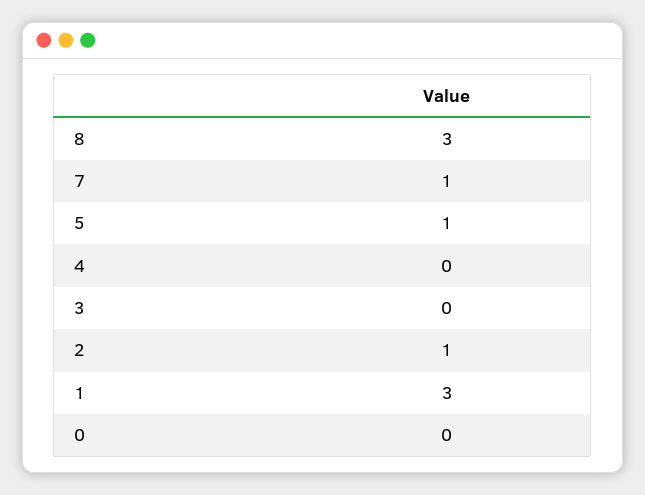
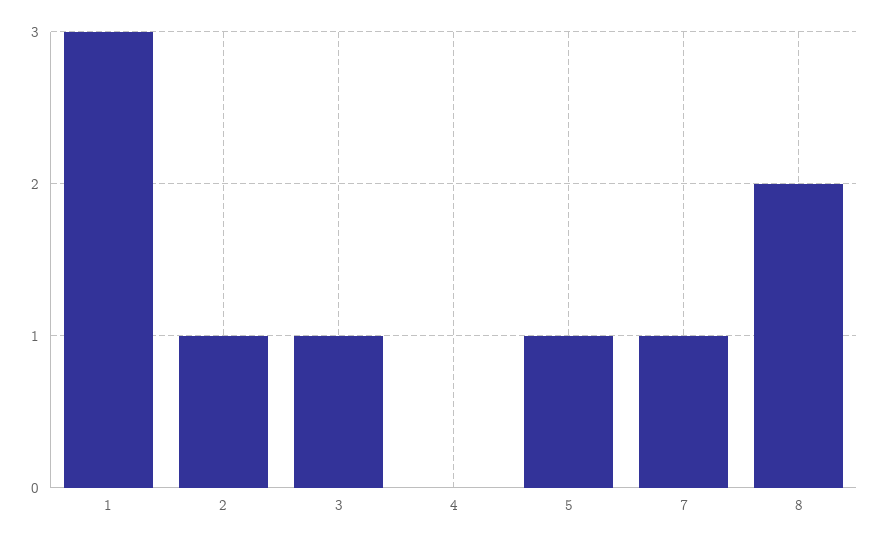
8: 3 -> 2
3: 0 -> 1
0: 0 -> none

